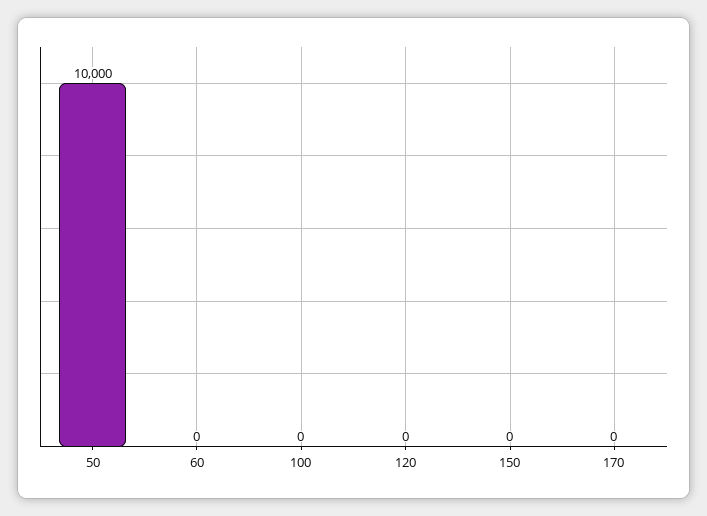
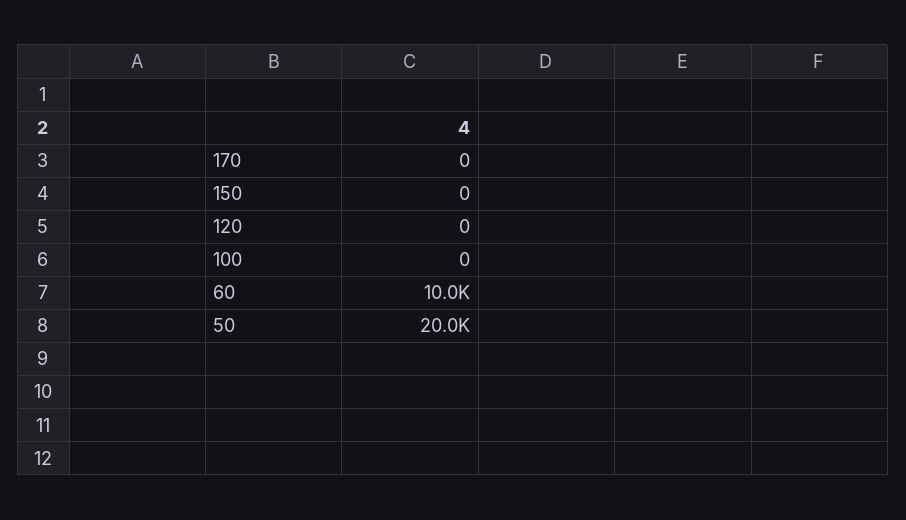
50: 10000 -> 20000
60: 0 -> 10000

